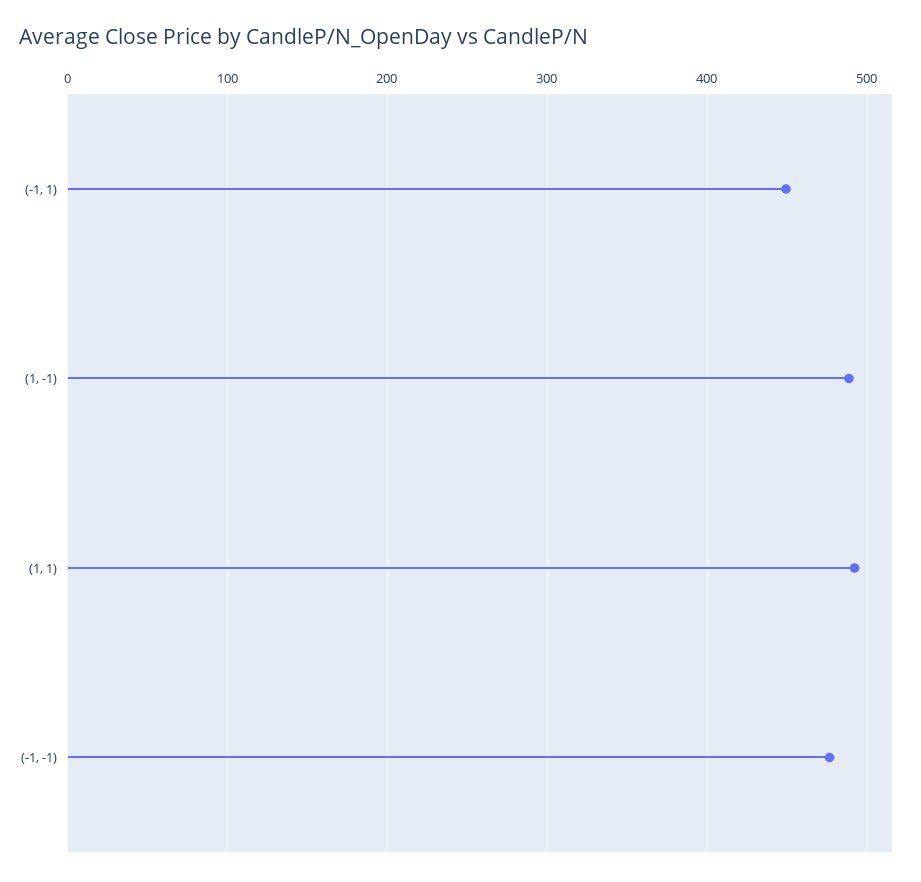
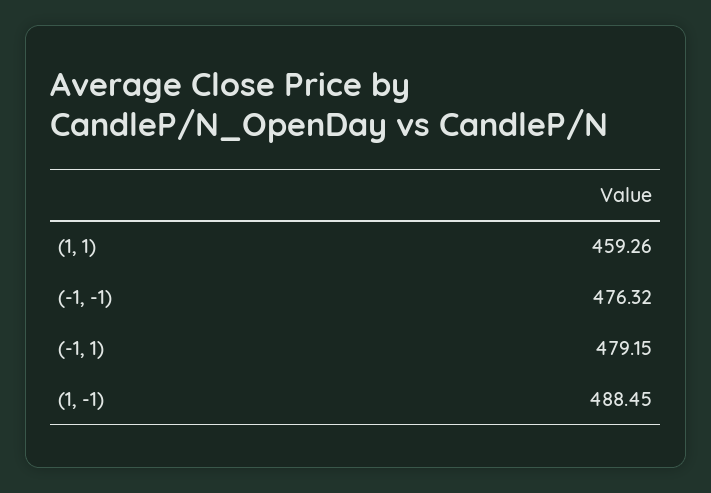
(-1, 1): 450 -> 479.15
(1, 1): 490 -> 459.26

